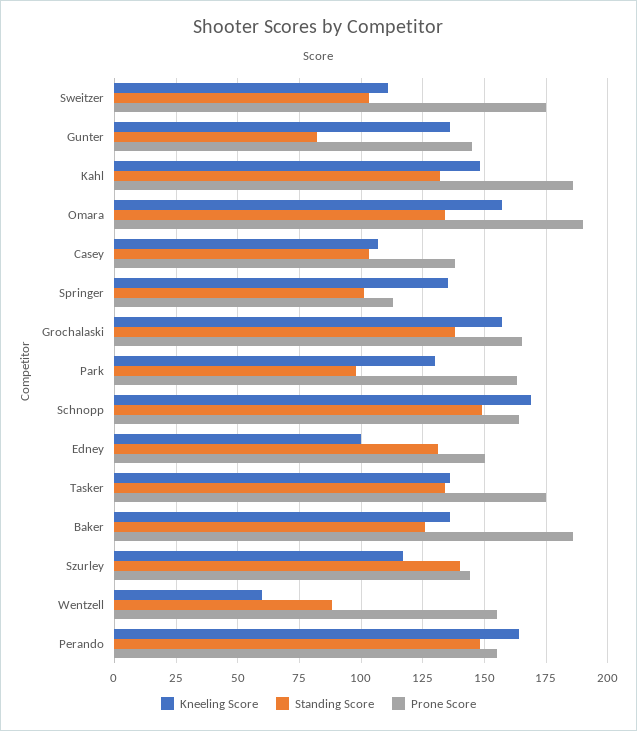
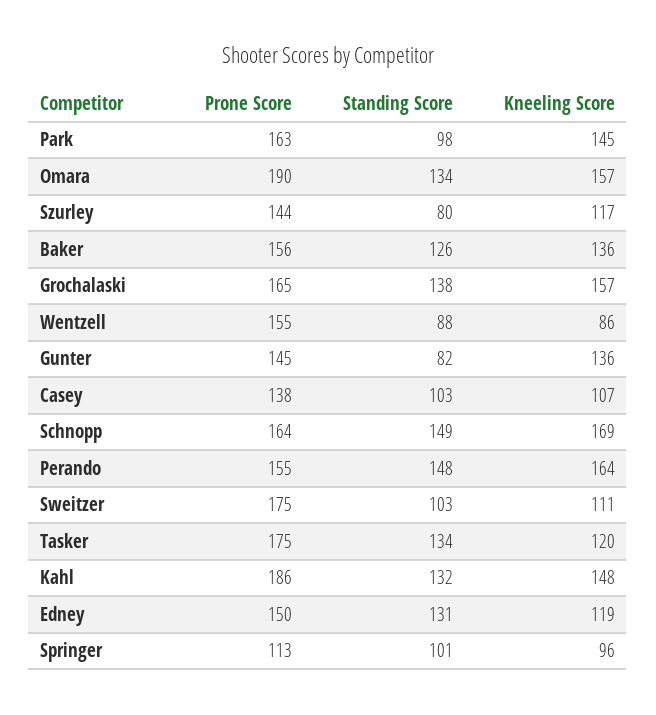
Kneeling Score, Springer: 135 -> 96
Kneeling Score, Park: 130 -> 145
Kneeling Score, Edney: 100 -> 119
Kneeling Score, Tasker: 135 -> 120
Prone Score, Baker: 185 -> 156
Standing Score, Szurley: 140 -> 80
Kneeling Score, Wentzell: 60 -> 86

